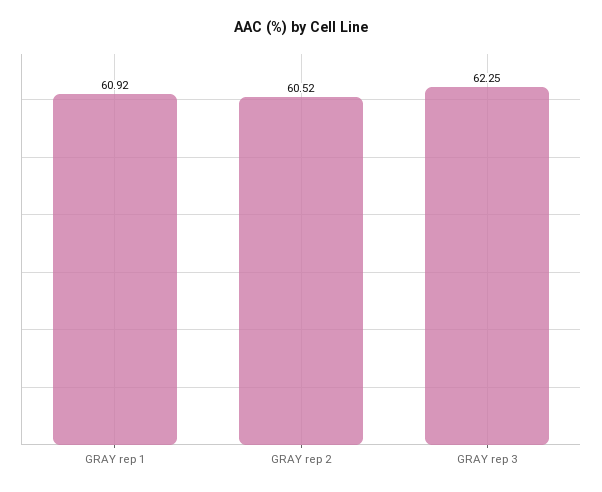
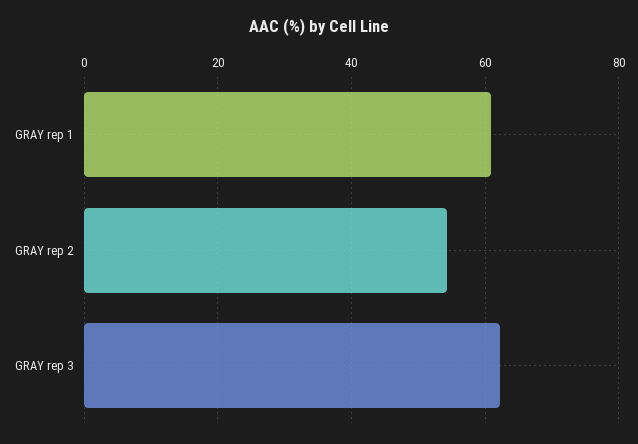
GRAY rep 2: 60.52 -> 54

